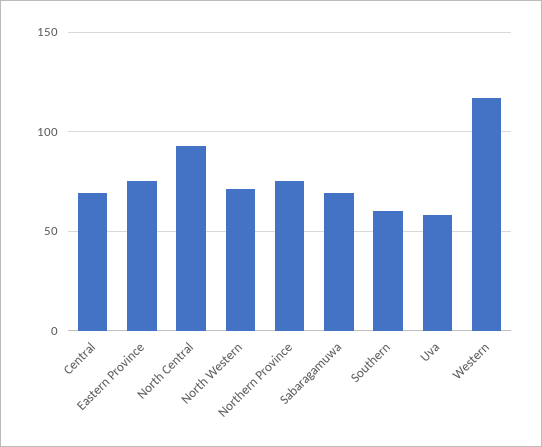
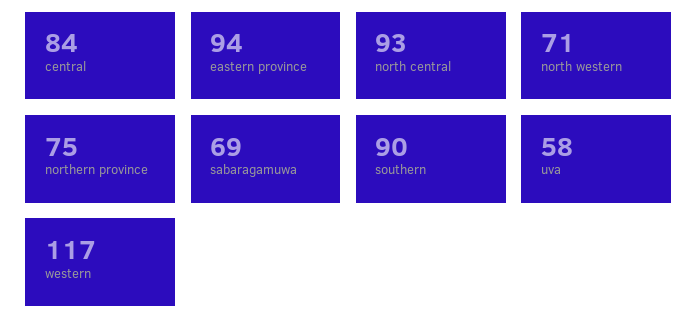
Central: 70 -> 84
Eastern Province: 75 -> 94
Southern: 60 -> 90

